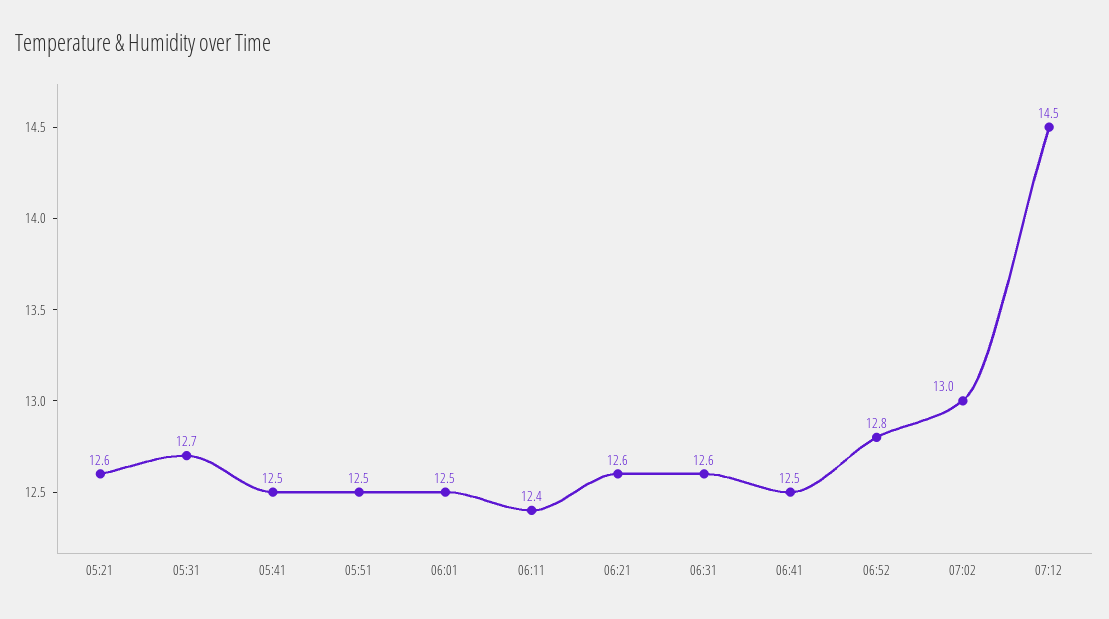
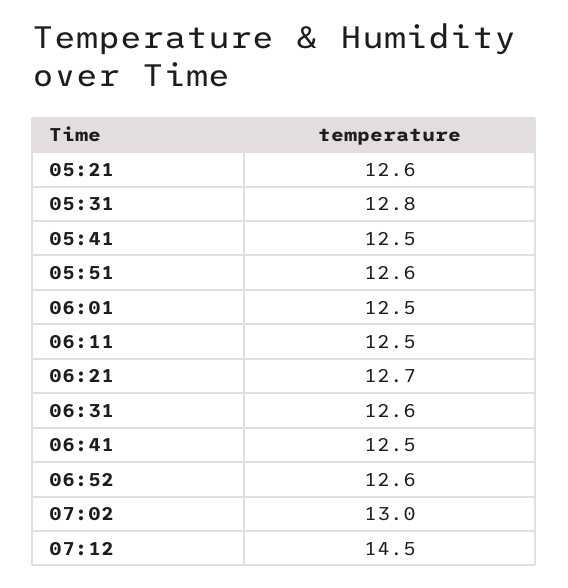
05:31: 12.7 -> 12.8
05:51: 12.5 -> 12.6
06:11: 12.4 -> 12.5
06:21: 12.6 -> 12.7
06:52: 12.8 -> 12.6

